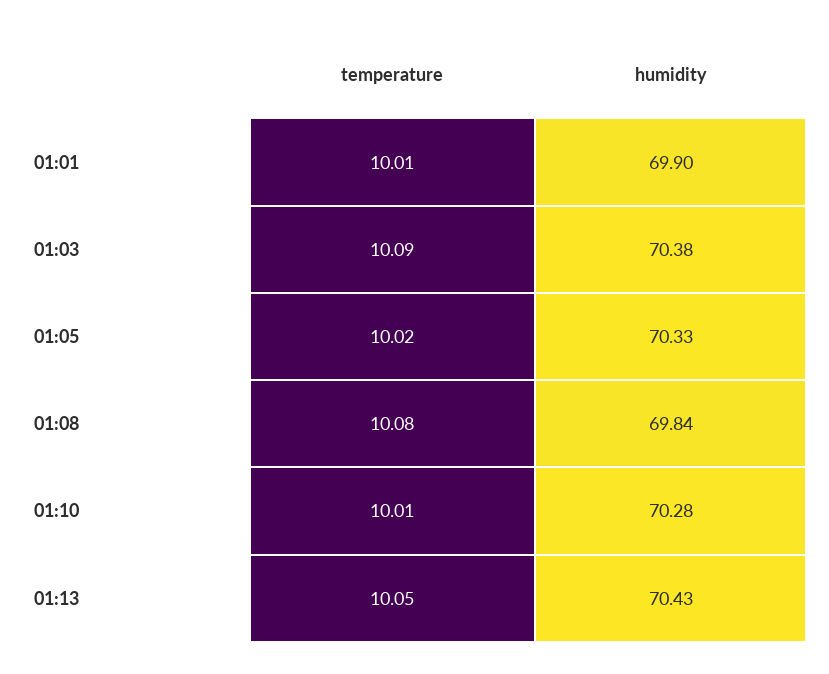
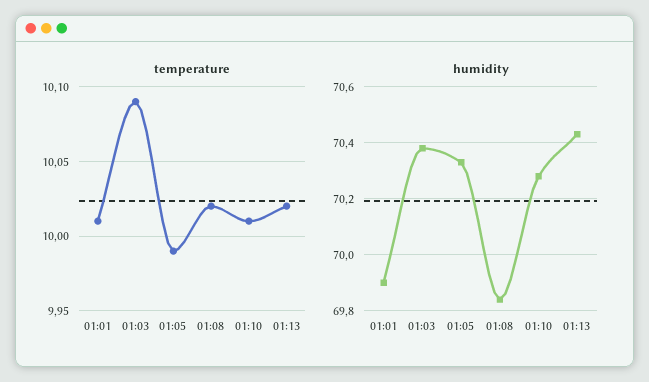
temperature, 01:05: 10.02 -> 9.99
temperature, 01:08: 10.08 -> 10.02
temperature, 01:13: 10.05 -> 10.02

